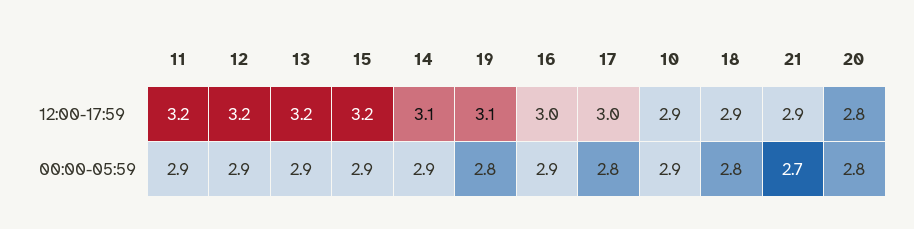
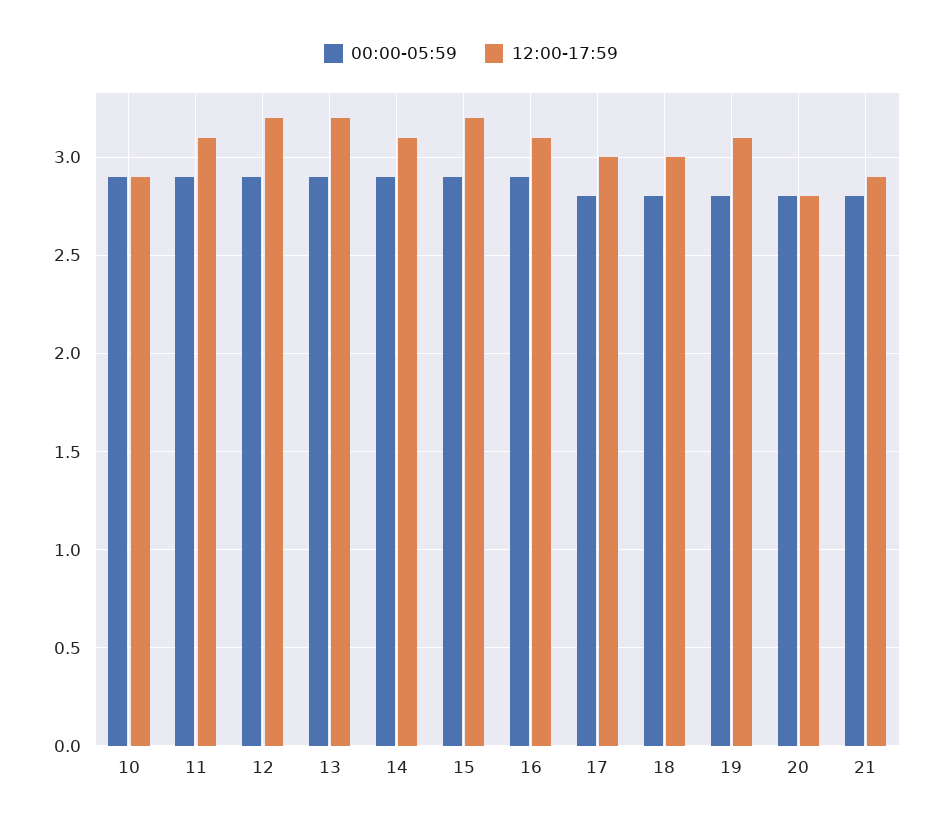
12:00-17:59, 11: 3.2 -> 3.1
12:00-17:59, 16: 3 -> 3.1
12:00-17:59, 18: 2.9 -> 3
00:00-05:59, 21: 2.7 -> 2.8

